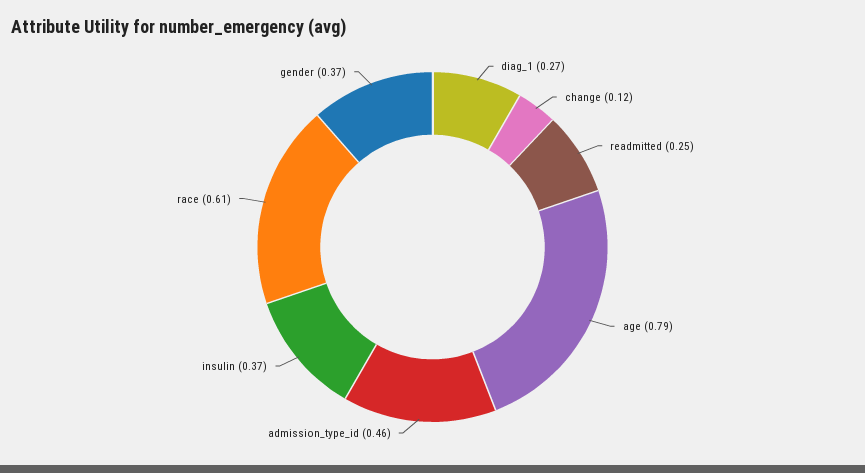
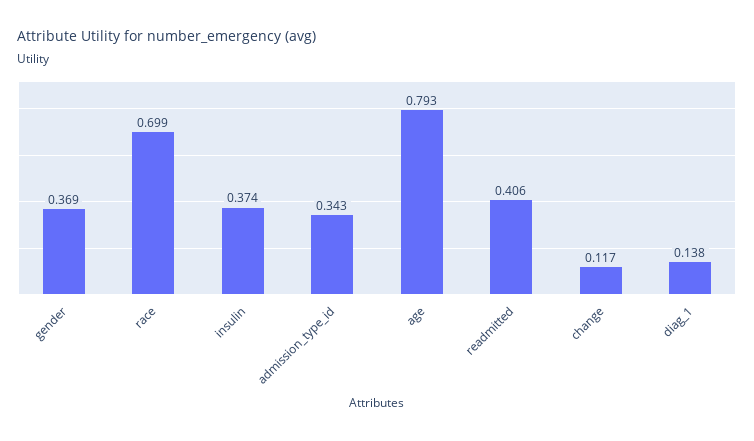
diag_1: 0.27 -> 0.138
readmitted: 0.25 -> 0.406
admission_type_id: 0.46 -> 0.343
race: 0.61 -> 0.699

